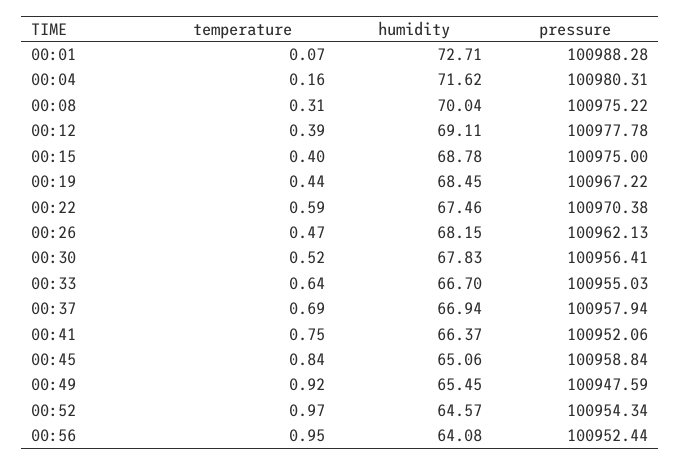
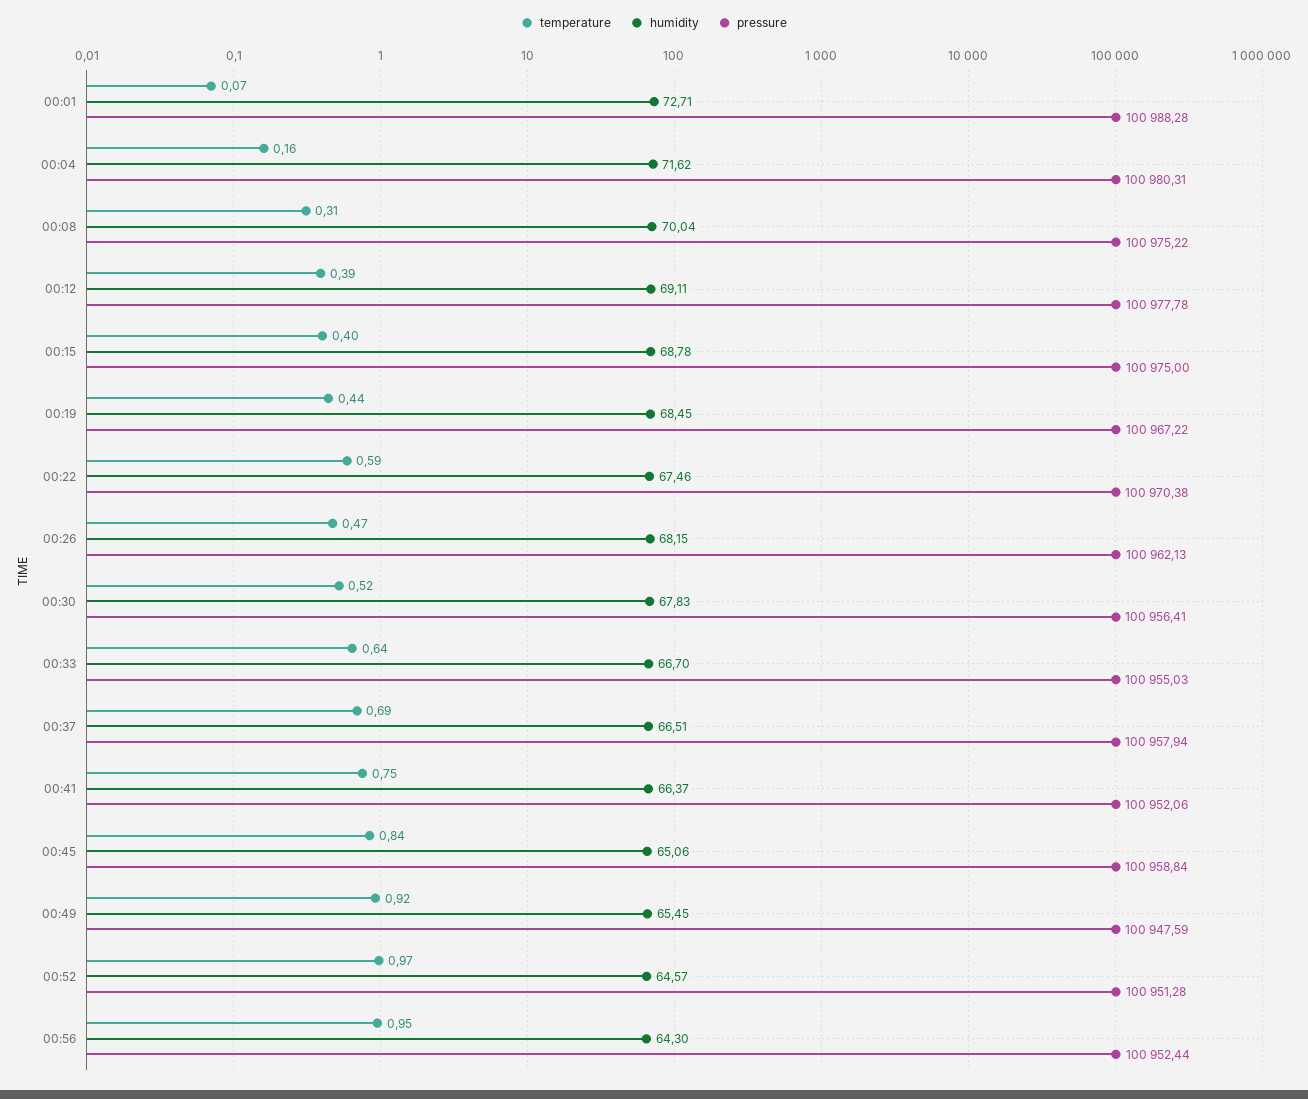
humidity, 00:37: 66.94 -> 66.51
pressure, 00:52: 100954.34 -> 100951.28
humidity, 00:56: 64.08 -> 64.3

